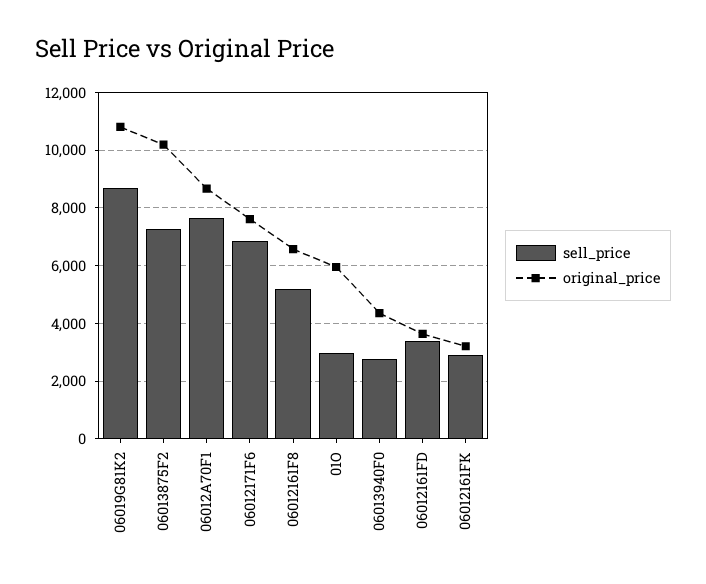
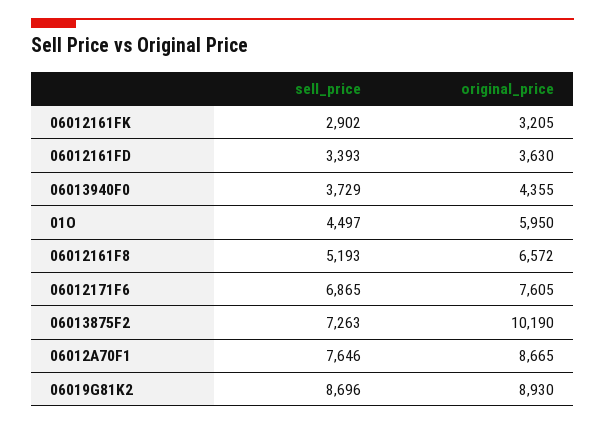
original_price, 06019G81K2: 10750 -> 8930
sell_price, 01O: 3000 -> 4497
sell_price, 06013940F0: 2750 -> 3729

